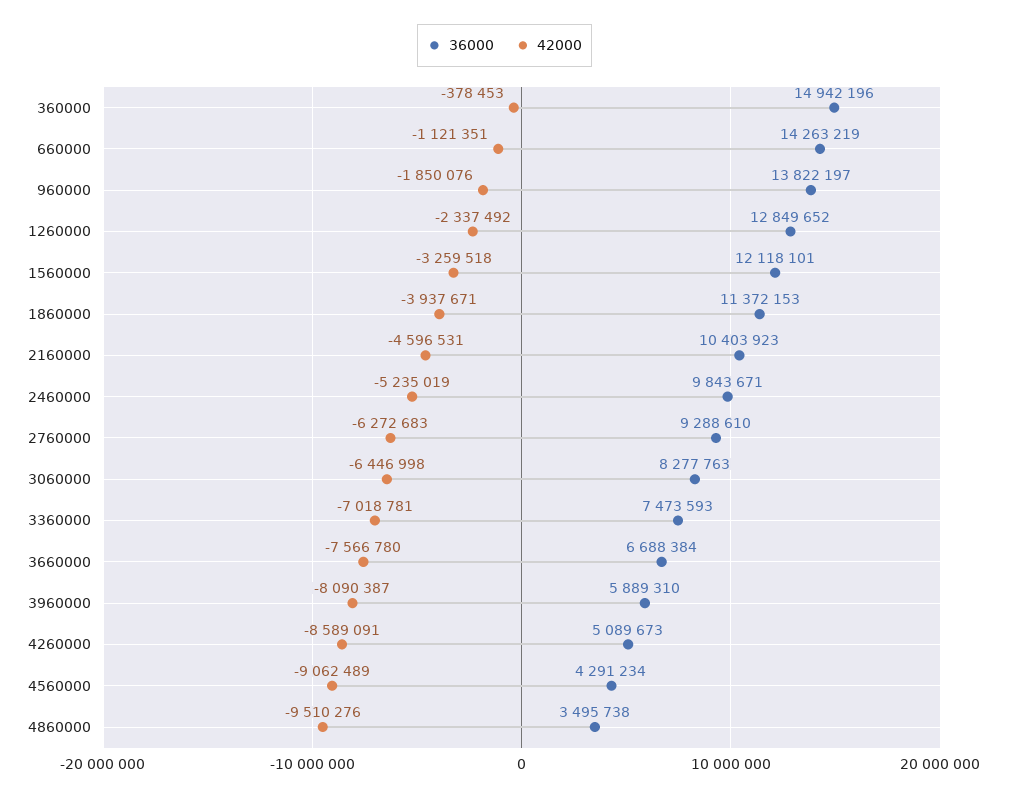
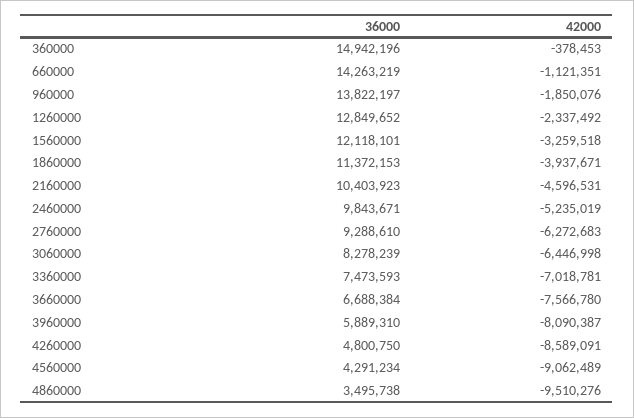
36000, 3060000: 8277763 -> 8278239
36000, 4260000: 5089673 -> 4800750

